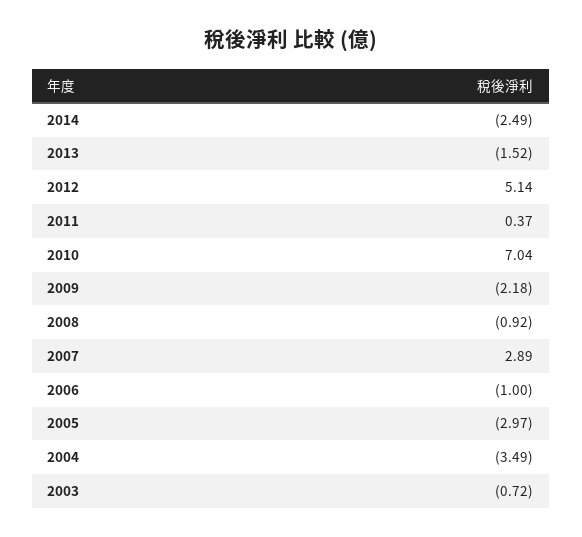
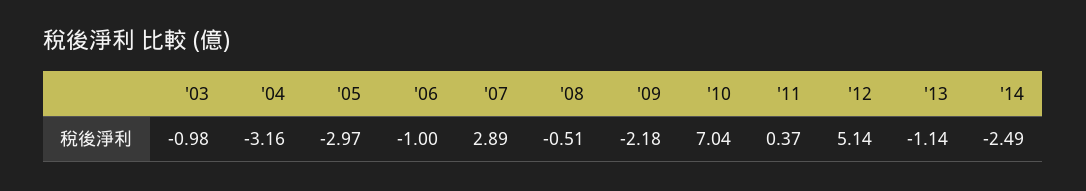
2013: -1.52 -> -1.14
2008: -0.92 -> -0.51
2004: -3.49 -> -3.16
2003: -0.72 -> -0.98

